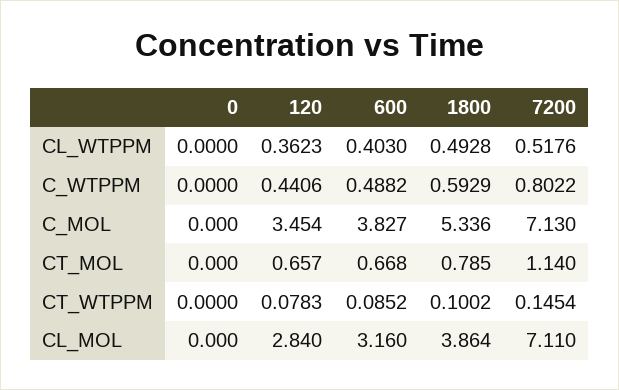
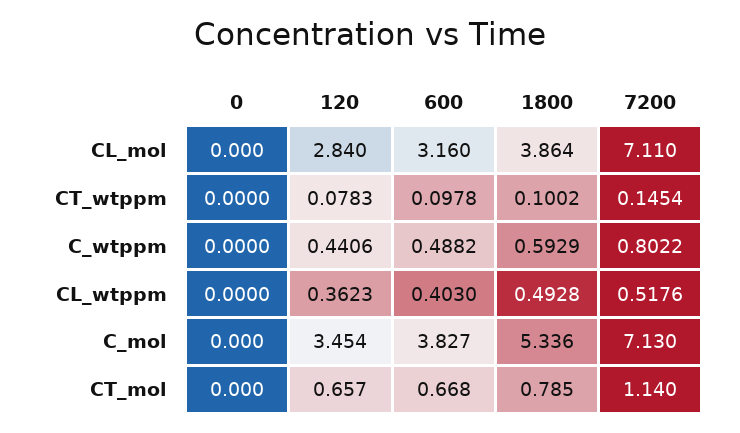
600, CT_WTPPM: 0.0852 -> 0.0978

